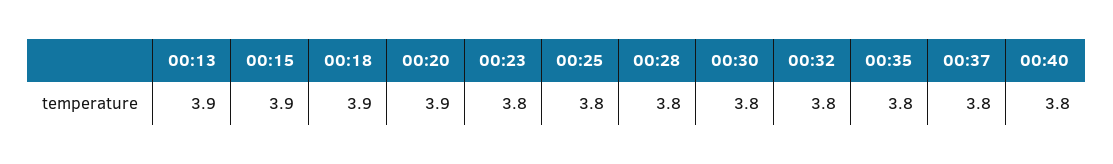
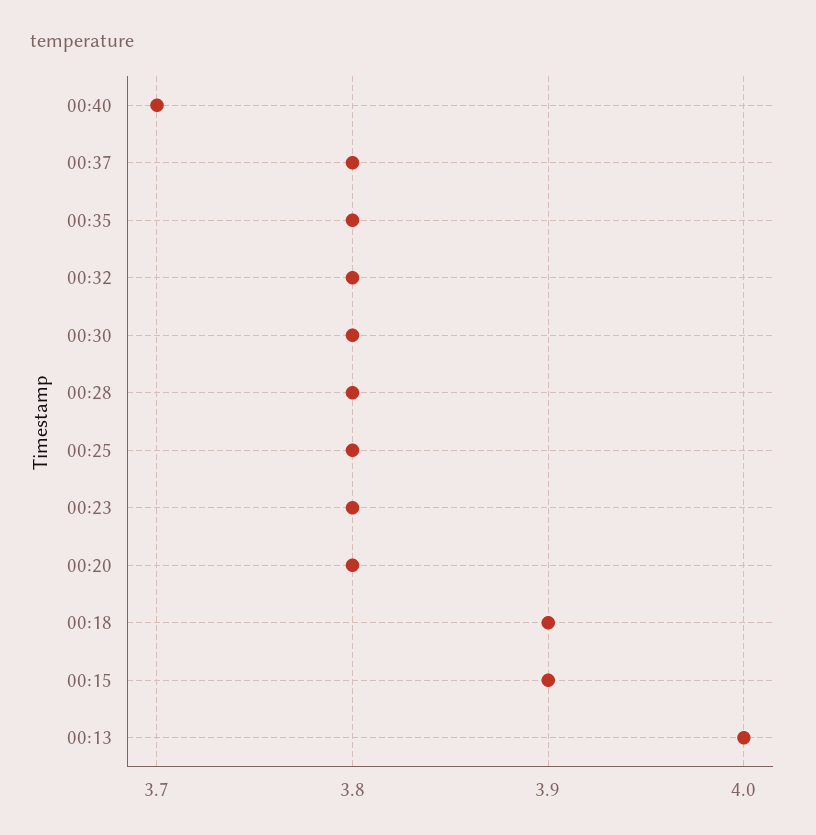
00:13: 3.9 -> 4
00:20: 3.9 -> 3.8
00:40: 3.8 -> 3.7

